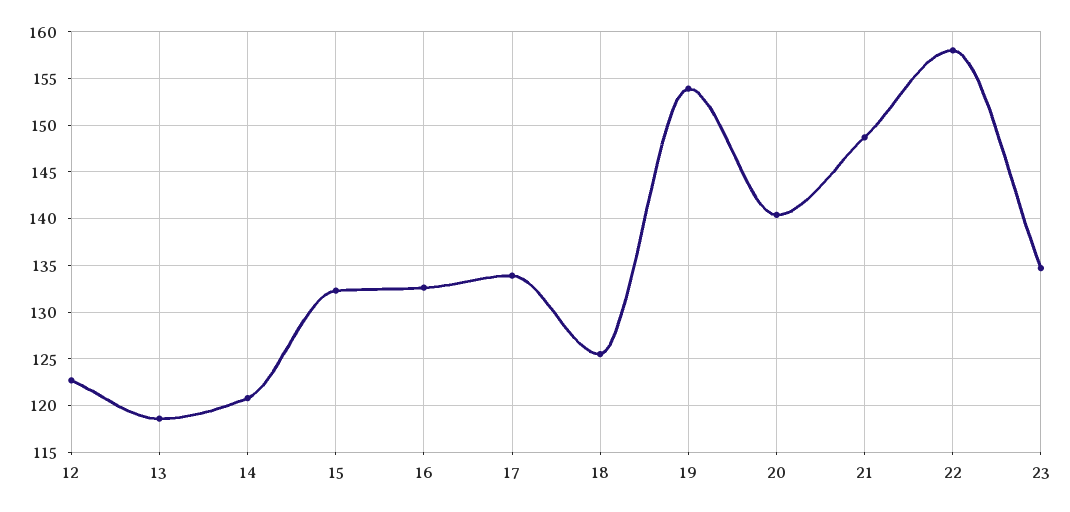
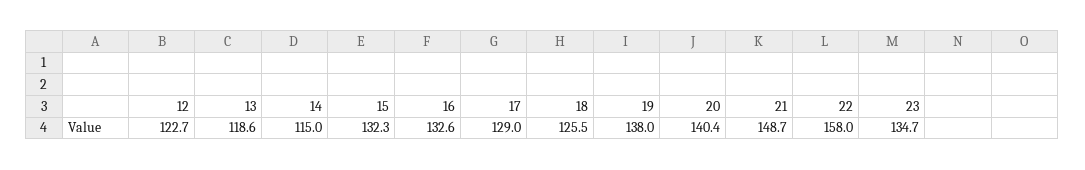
14: 121 -> 115
17: 134 -> 129
19: 154 -> 138

